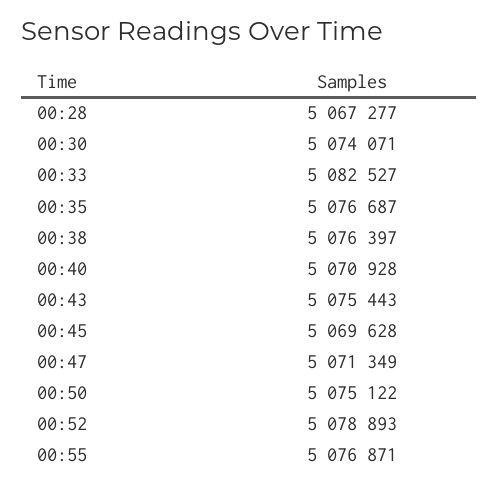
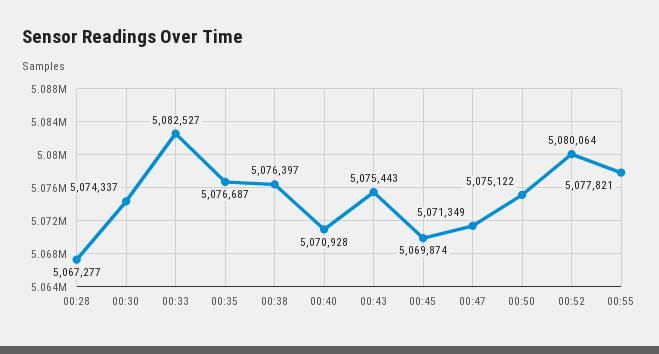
00:30: 5074071 -> 5074337
00:45: 5069628 -> 5069874
00:52: 5078893 -> 5080064
00:55: 5076871 -> 5077821

